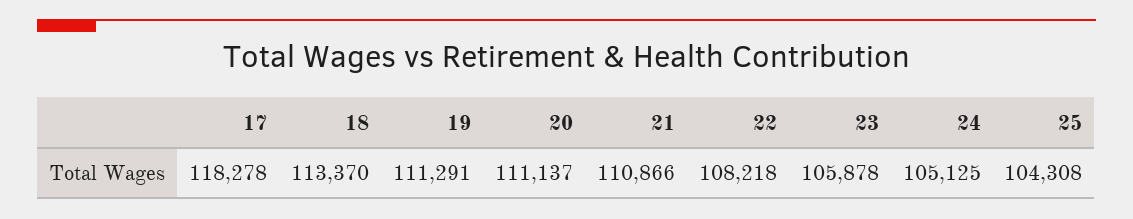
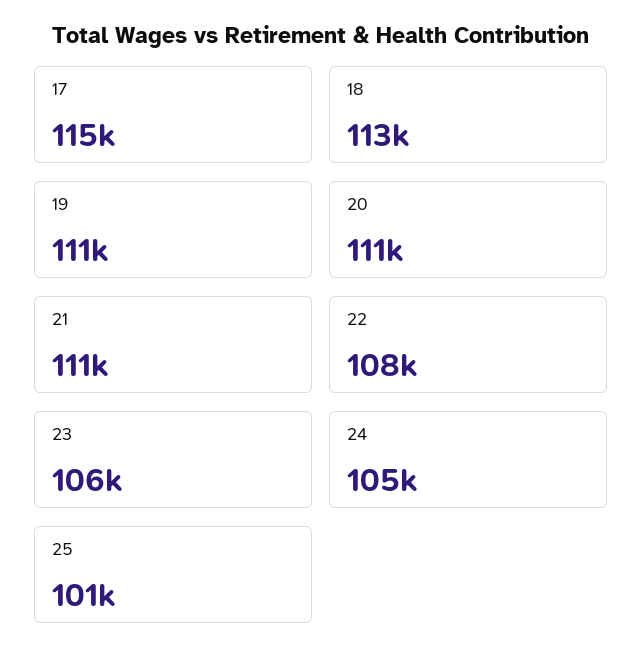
17: 118278 -> 115000
25: 104308 -> 101000

